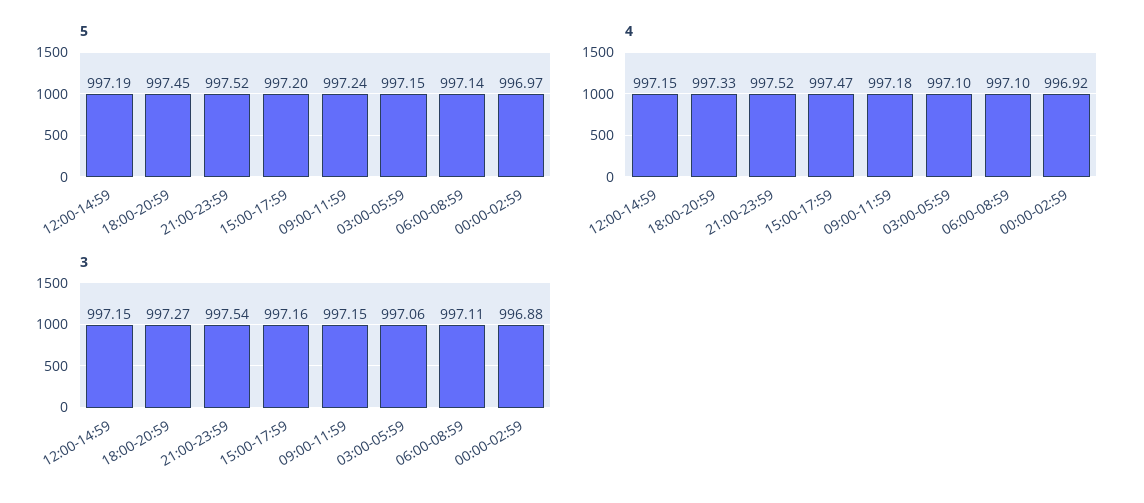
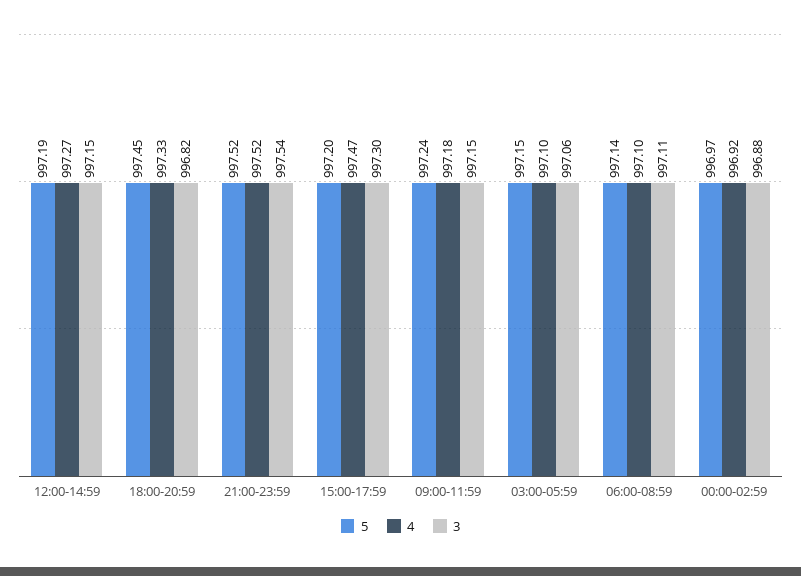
4, 12:00-14:59: 997.15 -> 997.27
3, 18:00-20:59: 997.27 -> 996.82
3, 15:00-17:59: 997.16 -> 997.3

